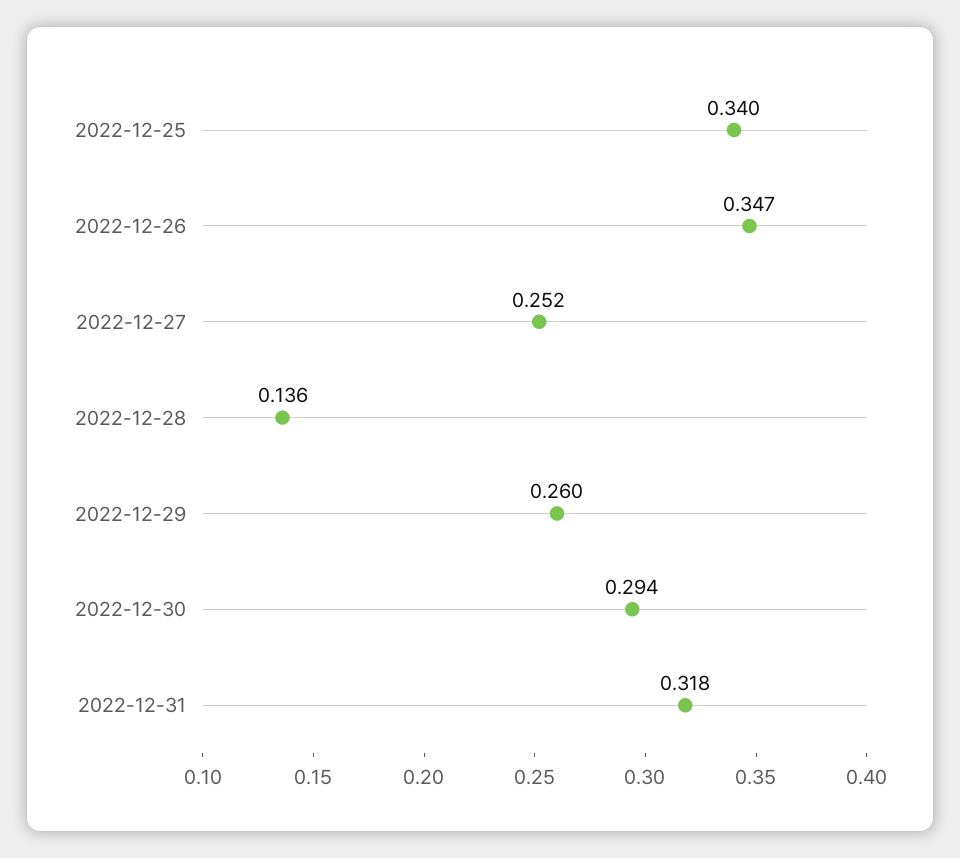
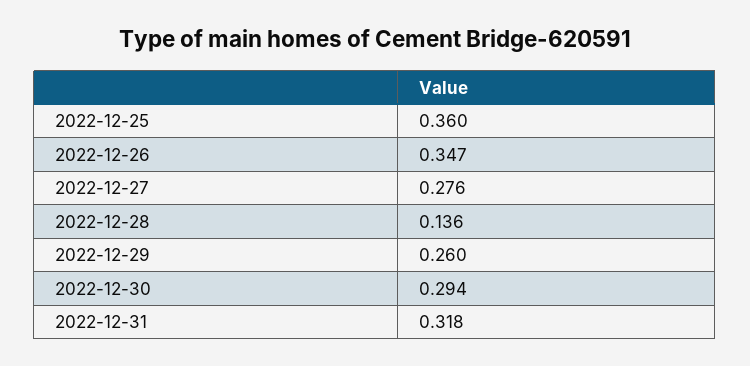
2022-12-25: 0.34 -> 0.36
2022-12-27: 0.252 -> 0.276

